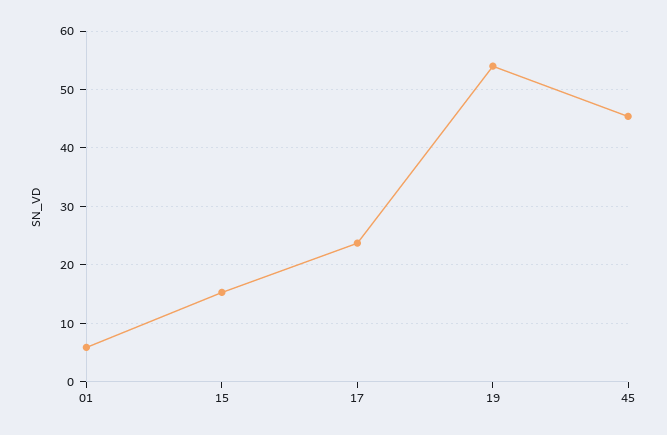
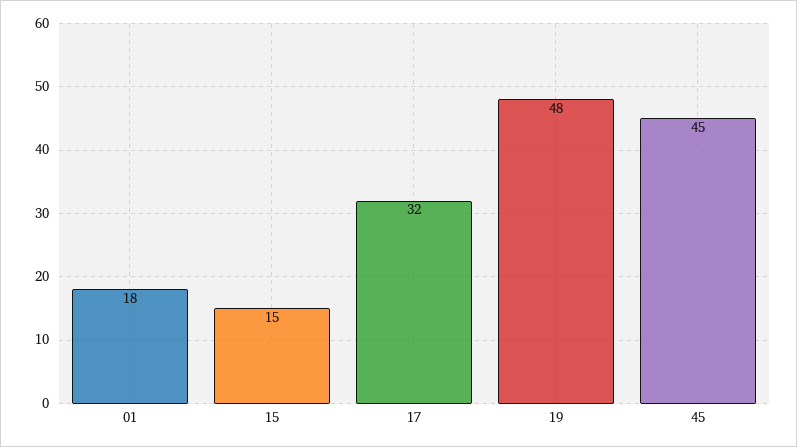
01: 6 -> 18
17: 24 -> 32
19: 54 -> 48

